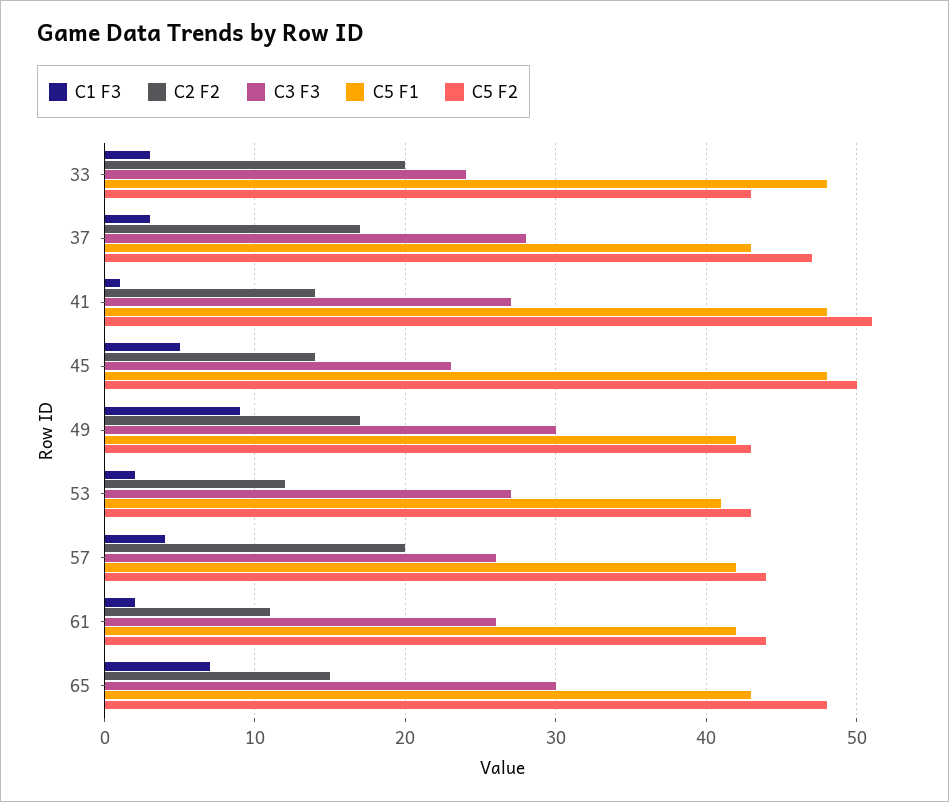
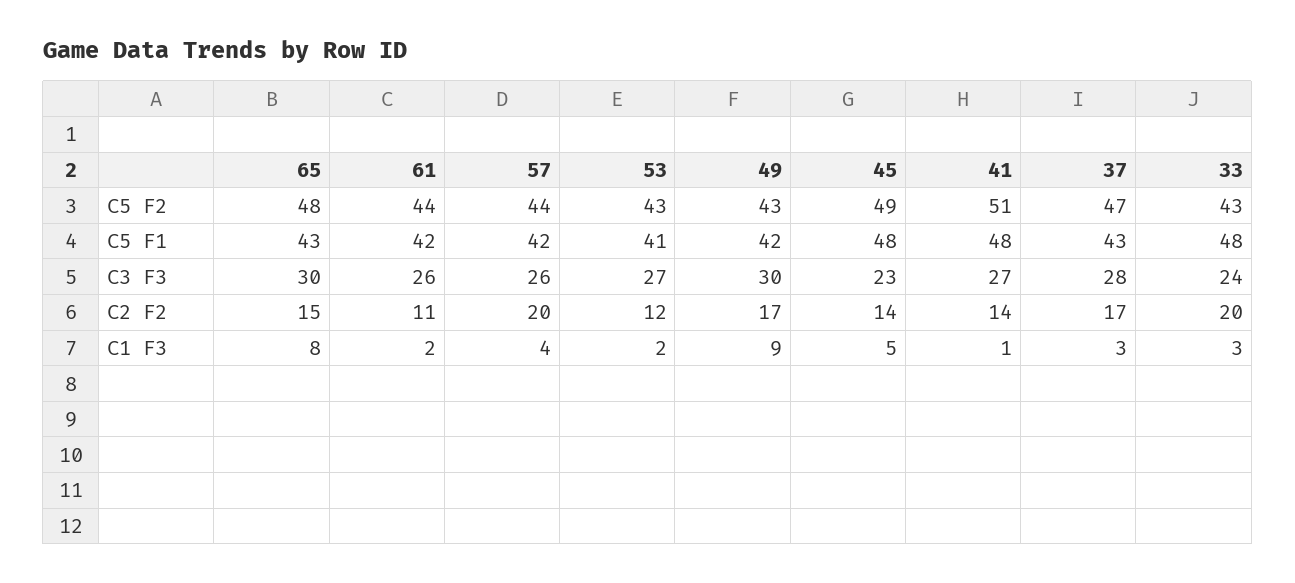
C5 F2, 45: 50 -> 49
C1 F3, 65: 7 -> 8

